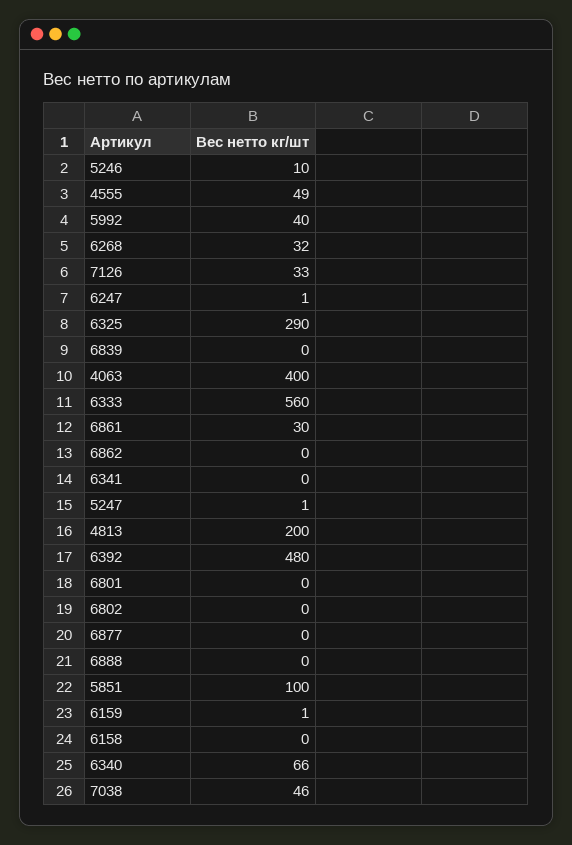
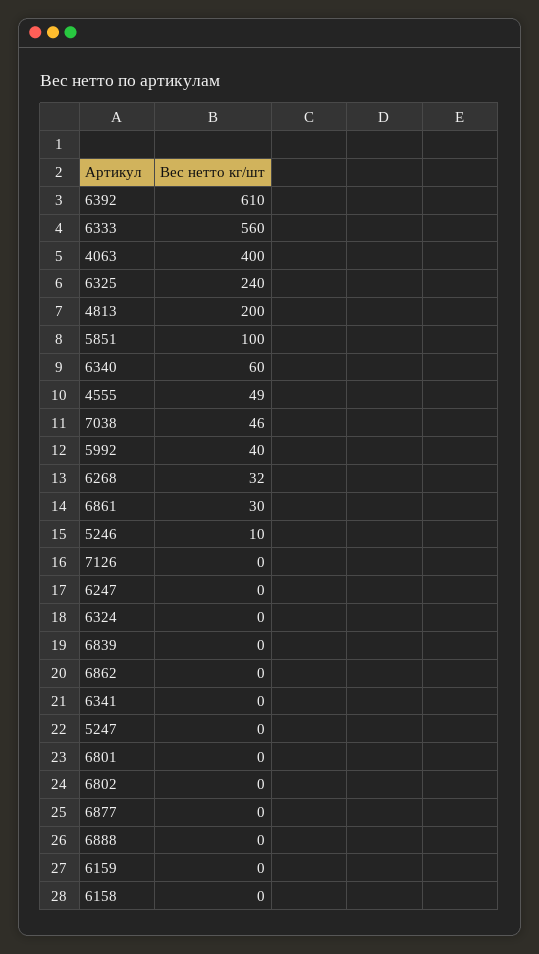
7126: 33 -> 0
6247: 1 -> 0
6325: 290 -> 240
5247: 1 -> 0
6392: 480 -> 610
6159: 1 -> 0
6340: 66 -> 60
6324: none -> 0

